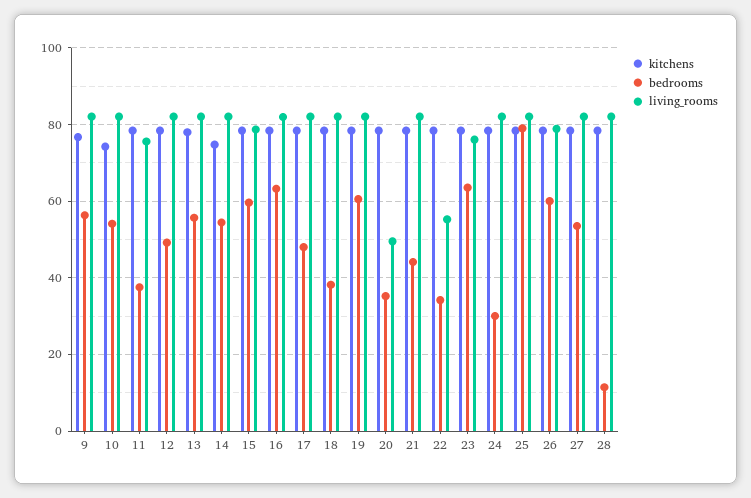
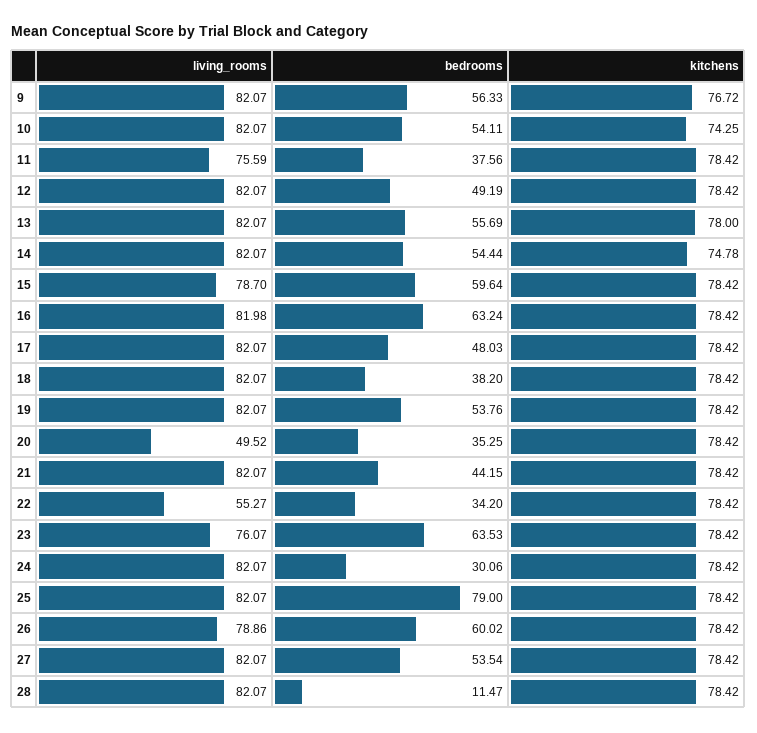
bedrooms, 19: 60 -> 53.76

